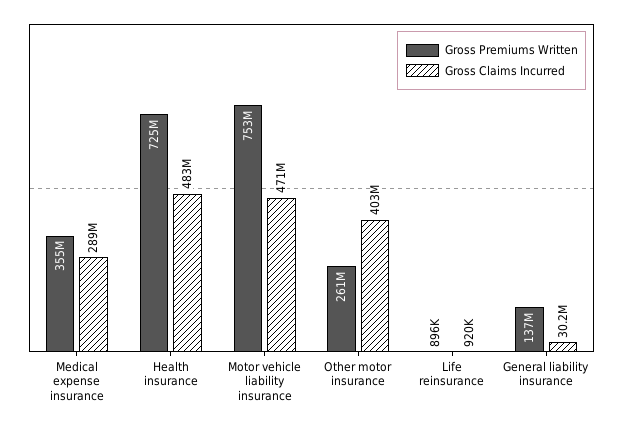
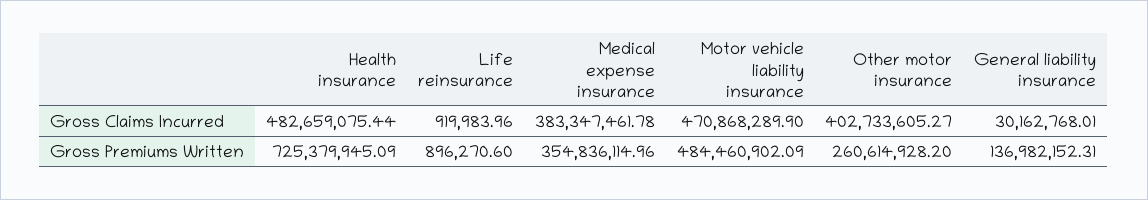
Gross Claims Incurred, Medical expense insurance: 289000000 -> 383347461.78
Gross Premiums Written, Motor vehicle liability insurance: 753000000 -> 484460902.09

